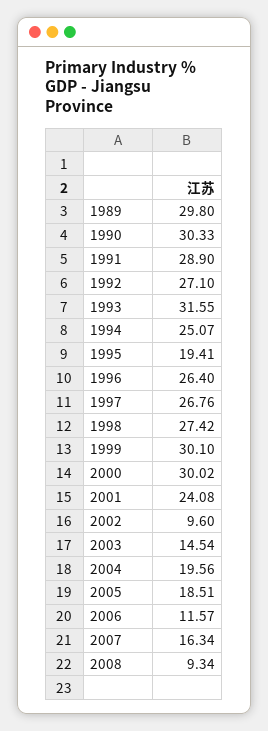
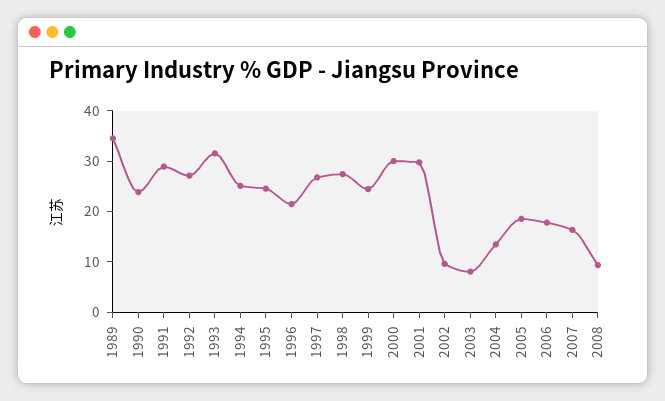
1989: 29.8 -> 34
1990: 30.33 -> 24
1995: 19.41 -> 24
1996: 26.4 -> 22
1999: 30.1 -> 24
2001: 24.08 -> 30
2003: 14.54 -> 8
2004: 19.56 -> 14
2006: 11.57 -> 18

